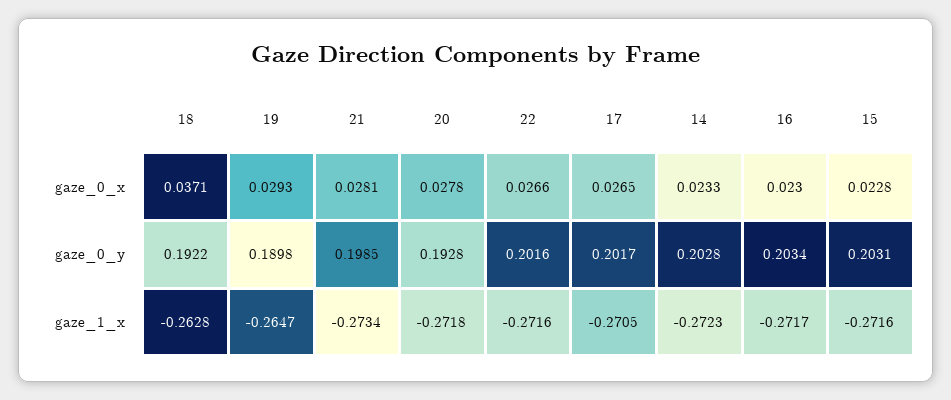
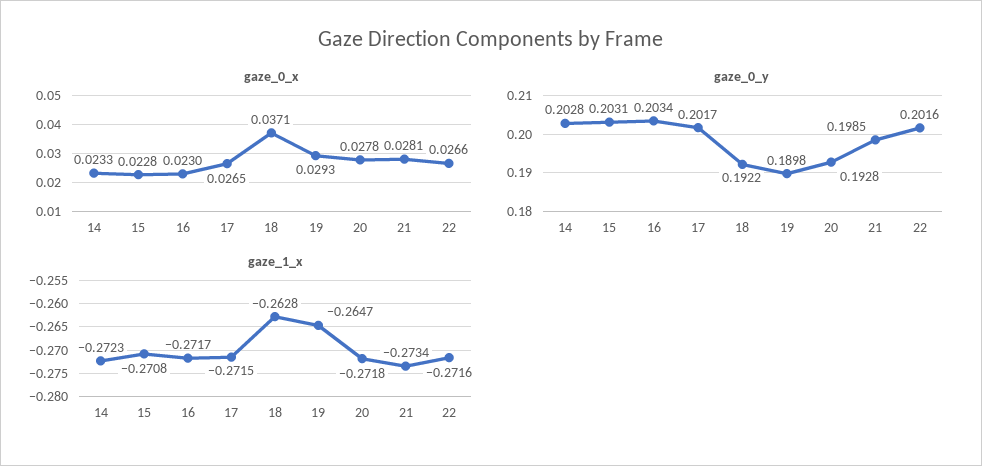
gaze_1_x, 17: -0.2705 -> -0.2715
gaze_1_x, 15: -0.2716 -> -0.2708

